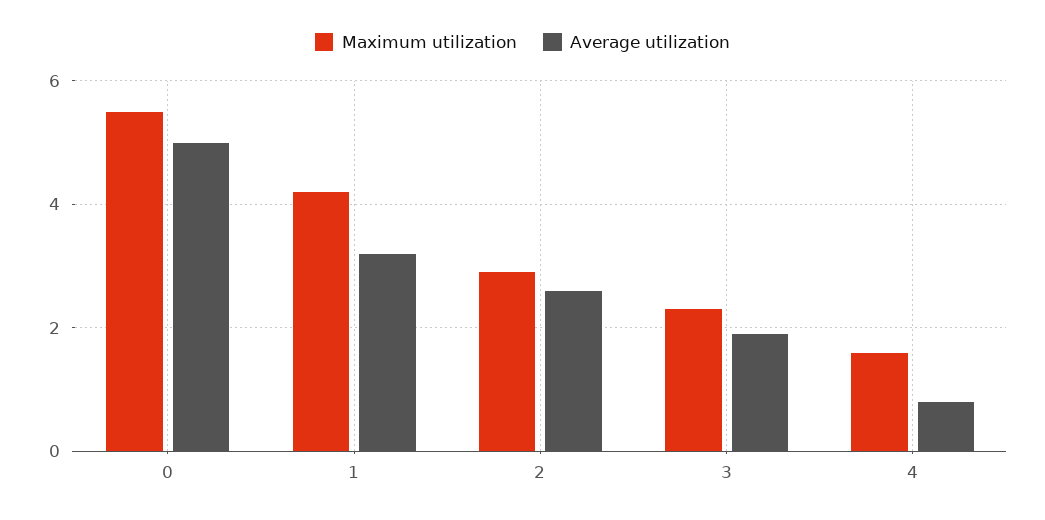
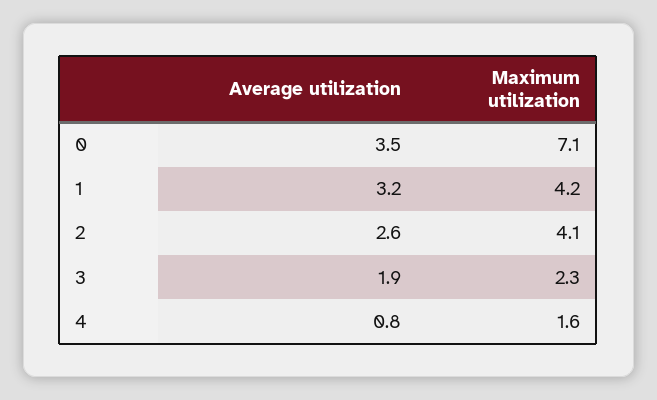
Maximum utilization, 0: 5.5 -> 7.1
Average utilization, 0: 5 -> 3.5
Maximum utilization, 2: 3 -> 4.1

